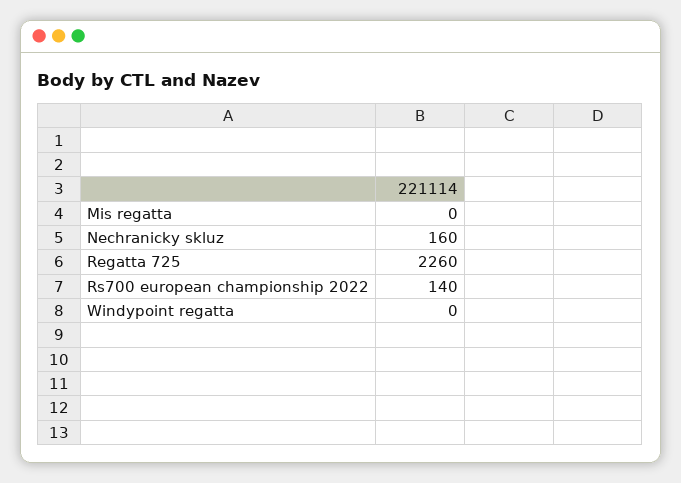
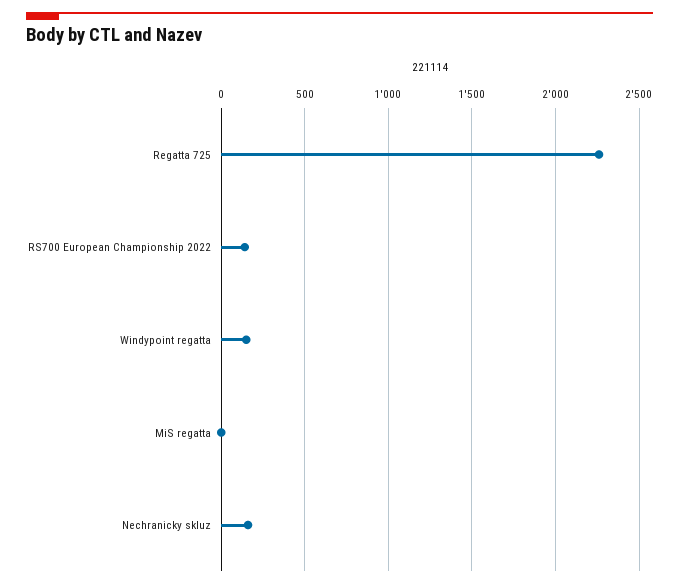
Windypoint regatta: 0 -> 150

